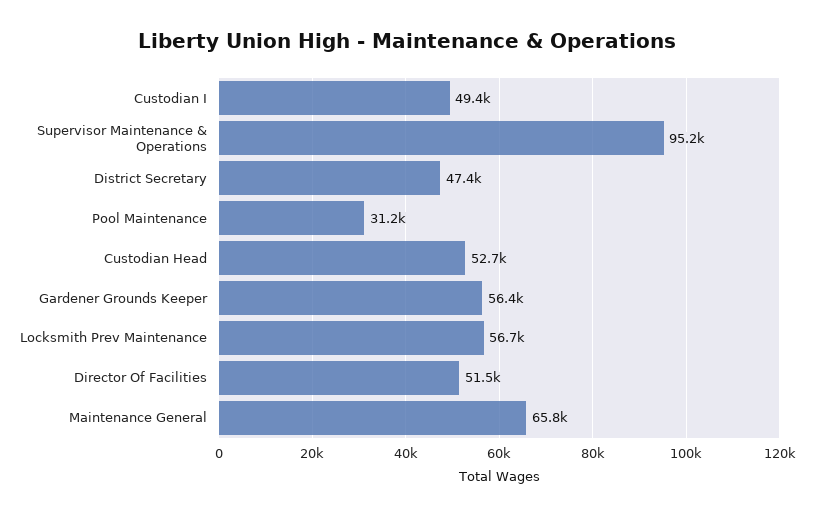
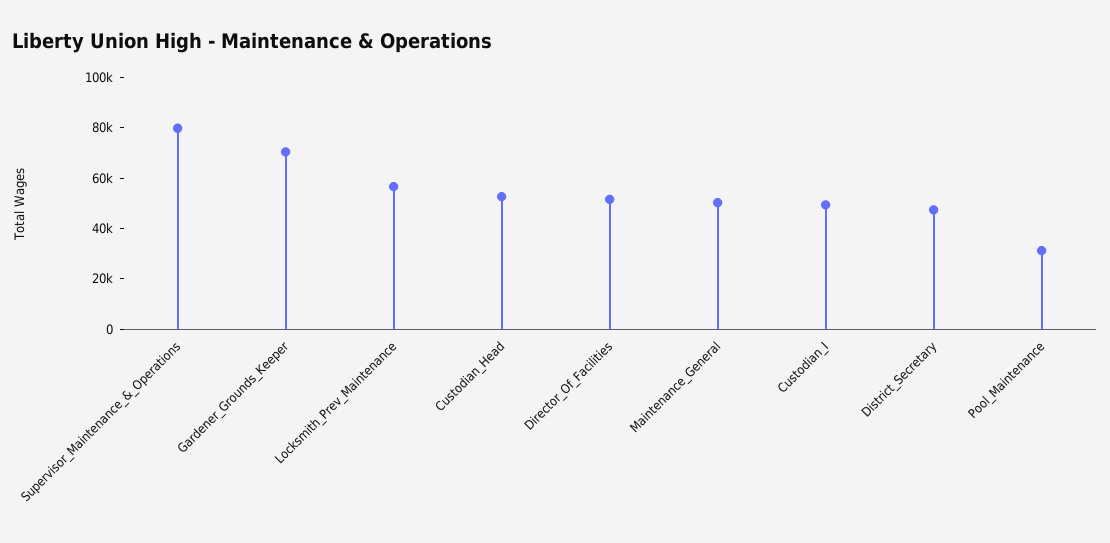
Supervisor Maintenance & Operations: 95200 -> 80000
Gardener Grounds Keeper: 56400 -> 70000
Maintenance General: 65800 -> 50000

